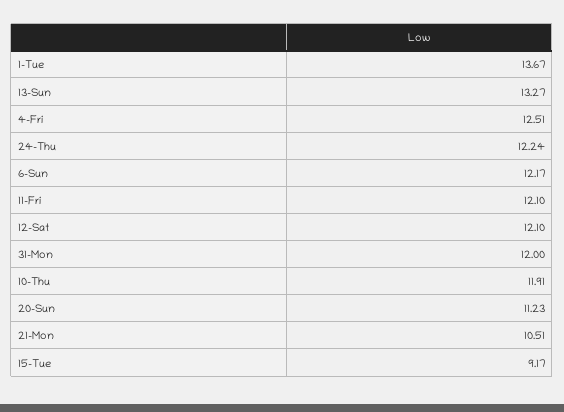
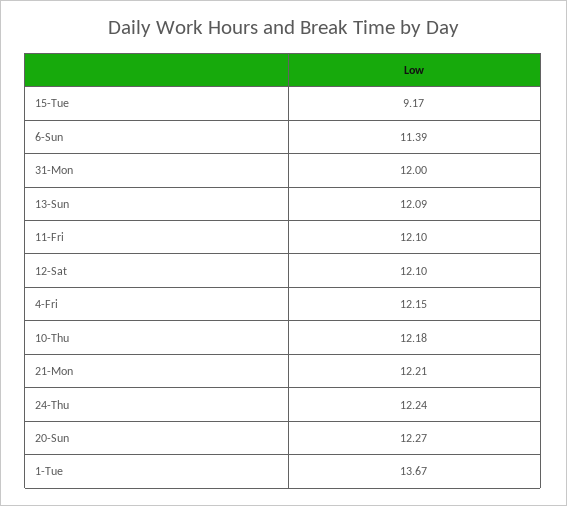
13-Sun: 13.27 -> 12.09
4-Fri: 12.51 -> 12.15
6-Sun: 12.17 -> 11.39
10-Thu: 11.91 -> 12.18
20-Sun: 11.23 -> 12.27
21-Mon: 10.51 -> 12.21

